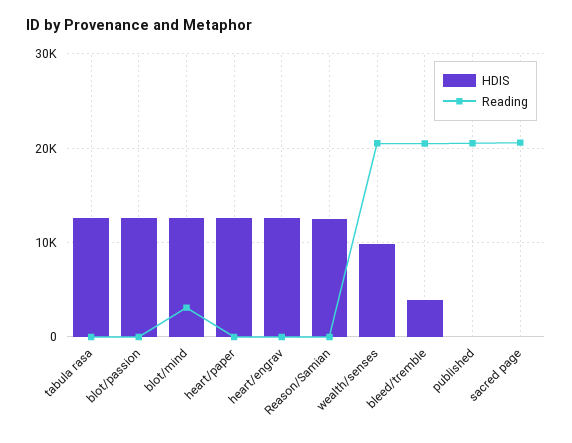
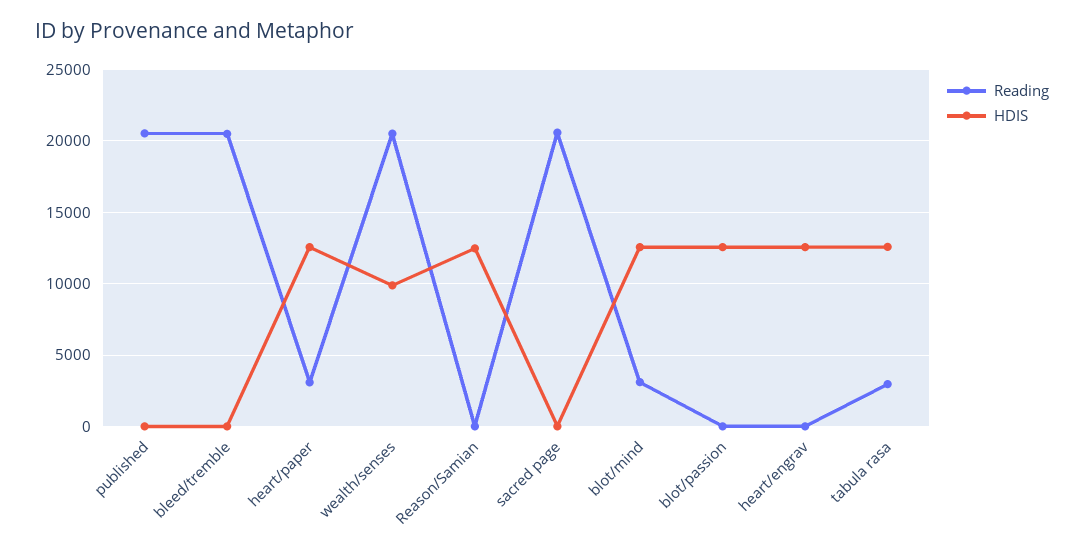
Reading, tabula rasa: 0 -> 3000
Reading, heart/paper: 0 -> 3000
HDIS, bleed/tremble: 4000 -> 0

